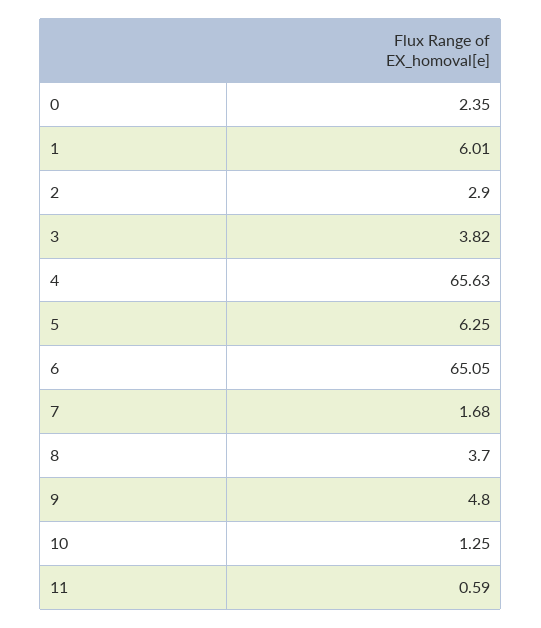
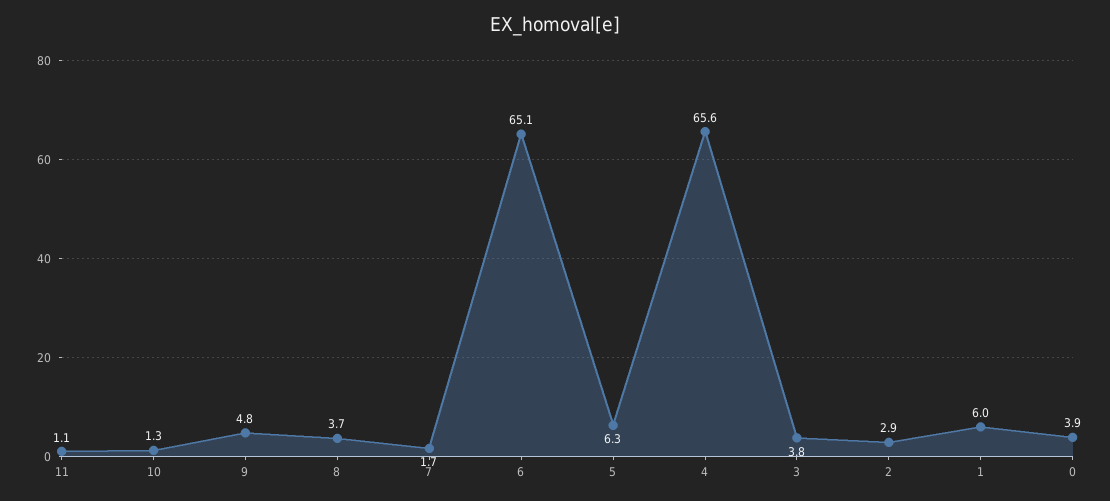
0: 2.35 -> 3.9
11: 0.59 -> 1.1

